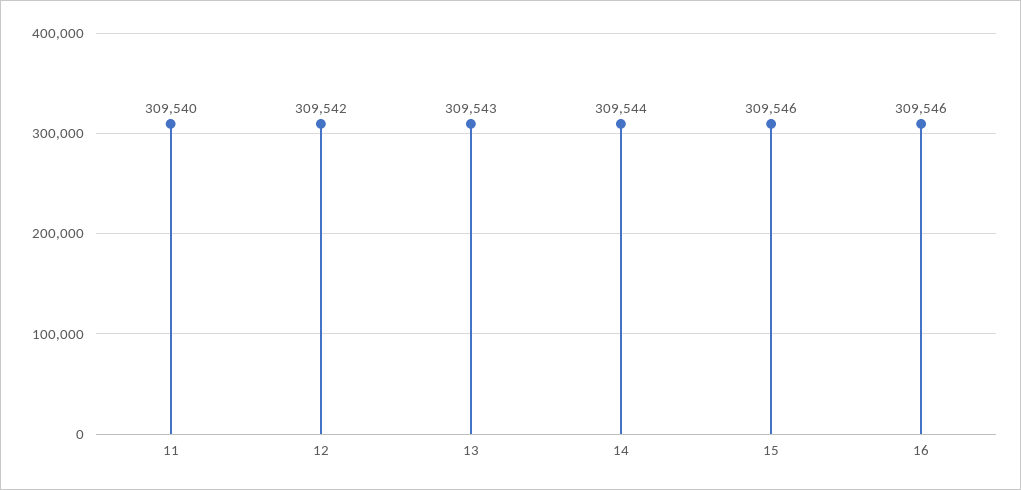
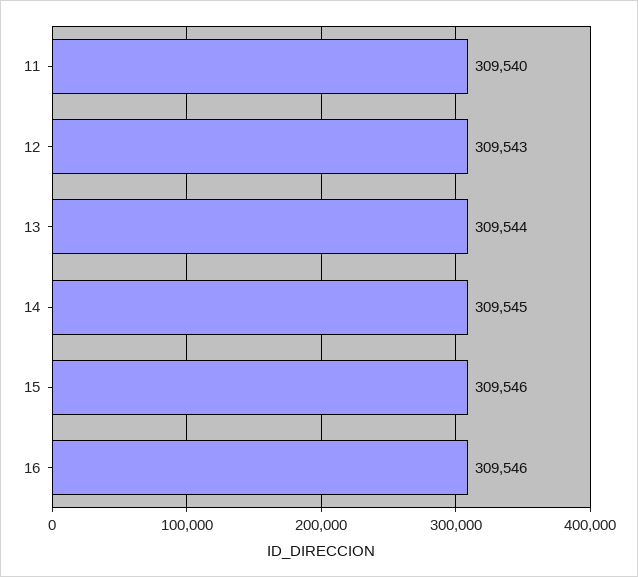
12: 309542 -> 309543
13: 309543 -> 309544
14: 309544 -> 309545

